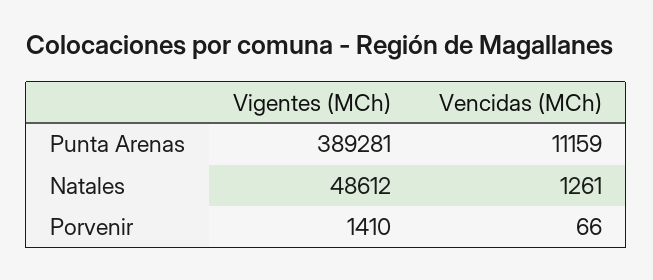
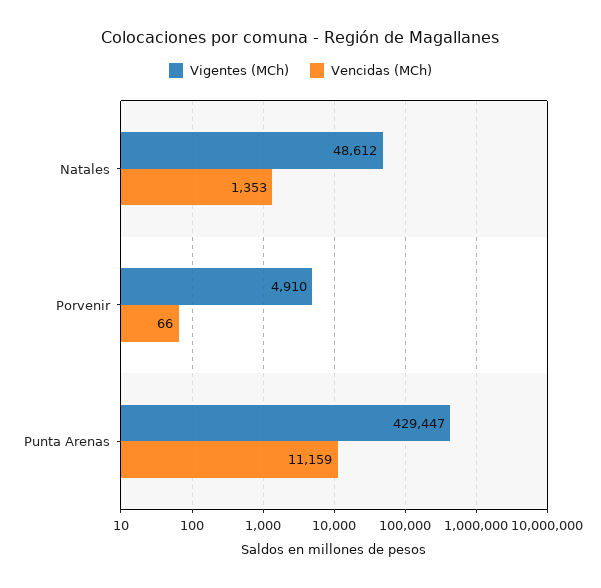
Vigentes (MCh), Punta Arenas: 389281 -> 429447
Vencidas (MCh), Natales: 1261 -> 1353
Vigentes (MCh), Porvenir: 1410 -> 4910

